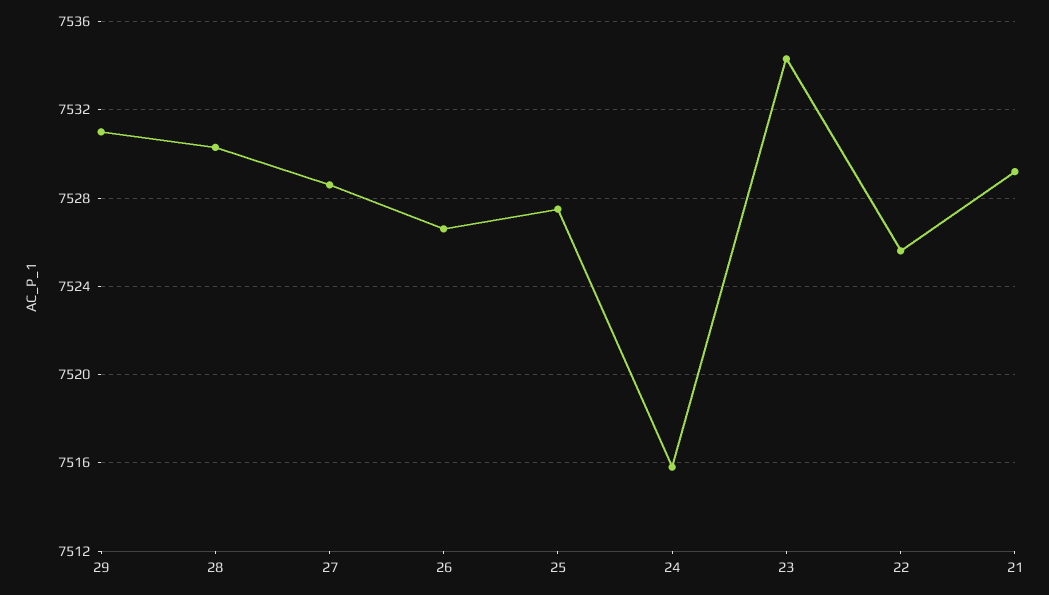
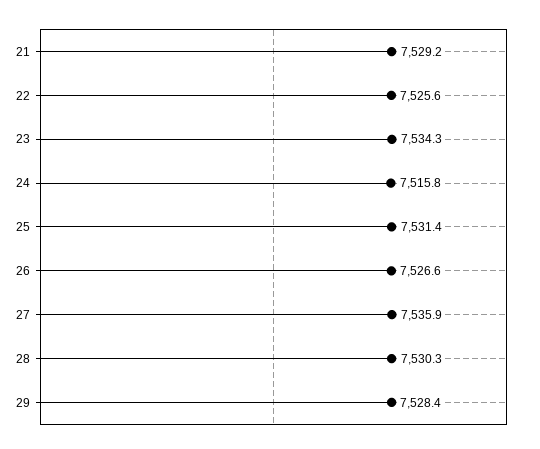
29: 7531 -> 7528.4
27: 7528.5 -> 7535.9
25: 7527.5 -> 7531.4

